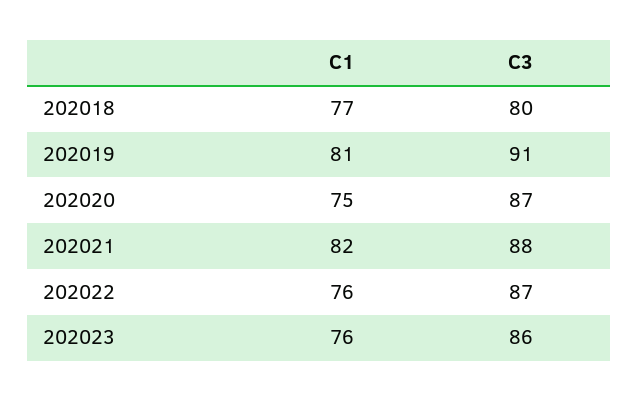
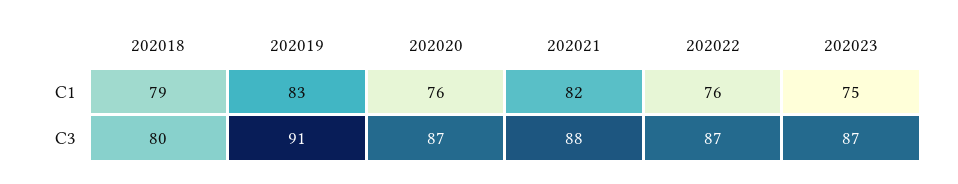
C1, 202018: 77 -> 79
C1, 202019: 81 -> 83
C1, 202020: 75 -> 76
C1, 202023: 76 -> 75
C3, 202023: 86 -> 87

